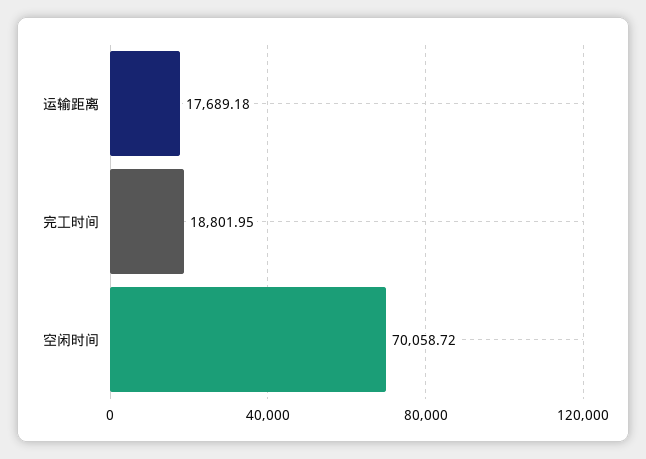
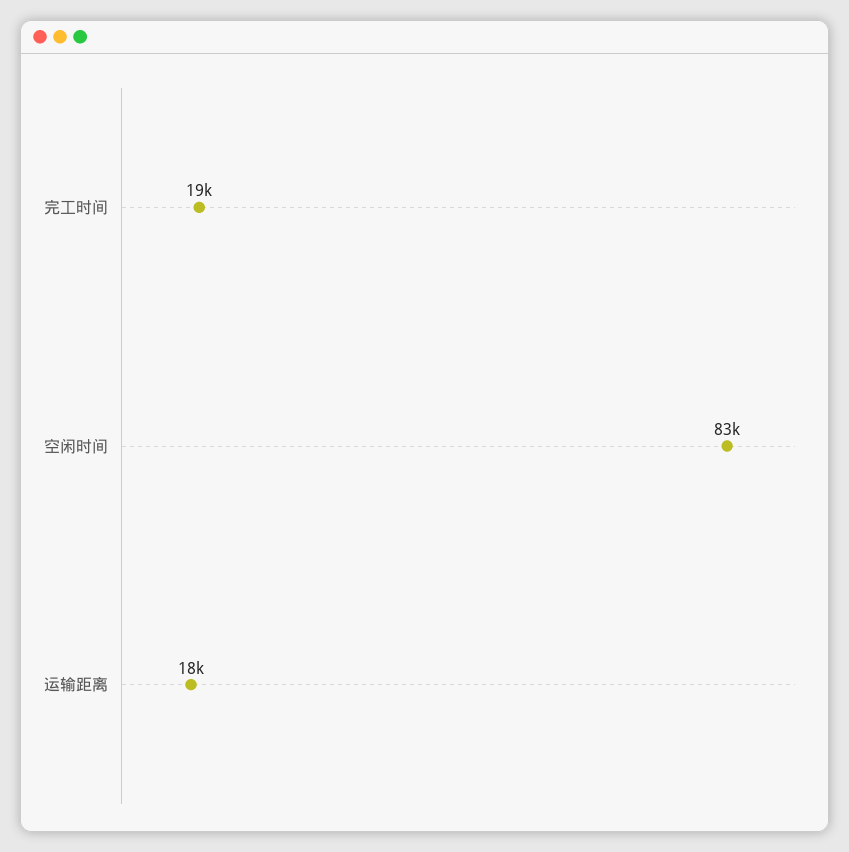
空闲时间: 70058.72 -> 83000

